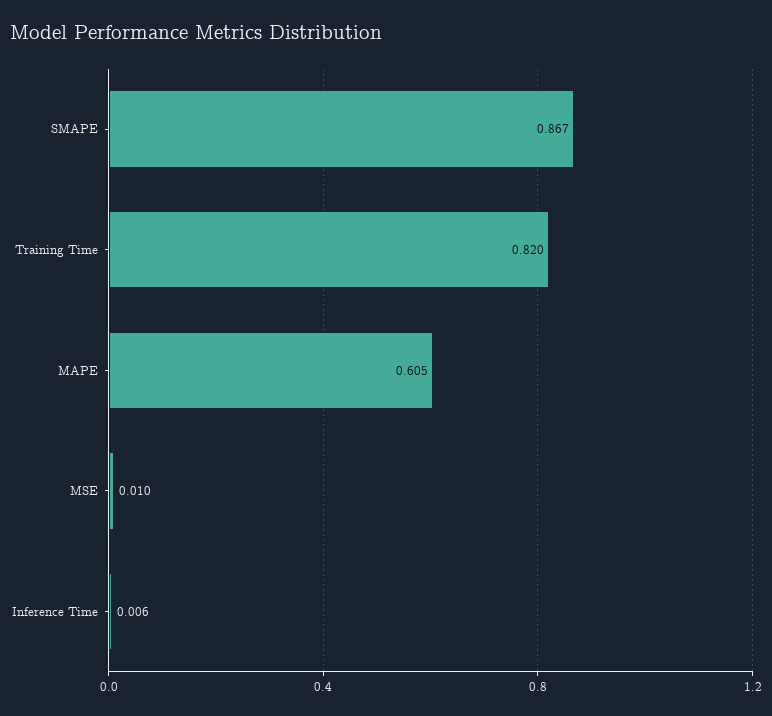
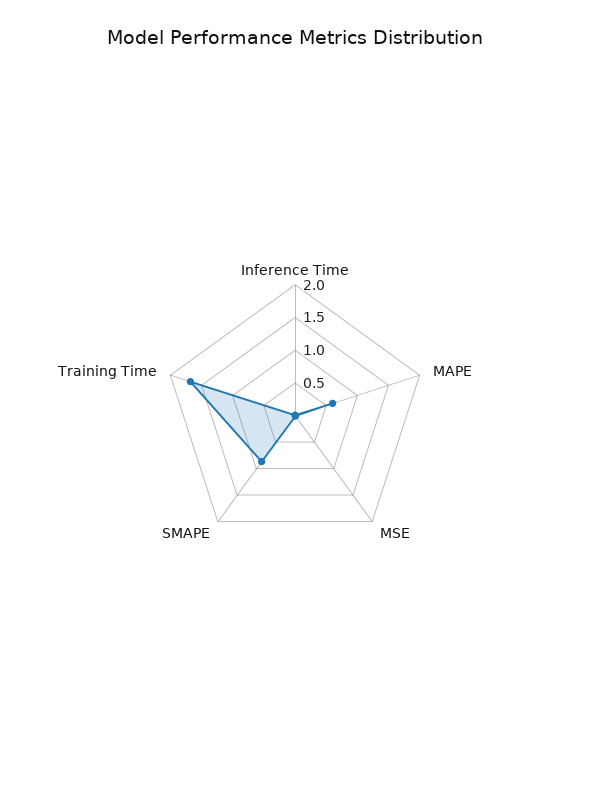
Training Time: 0.82 -> 1.75

